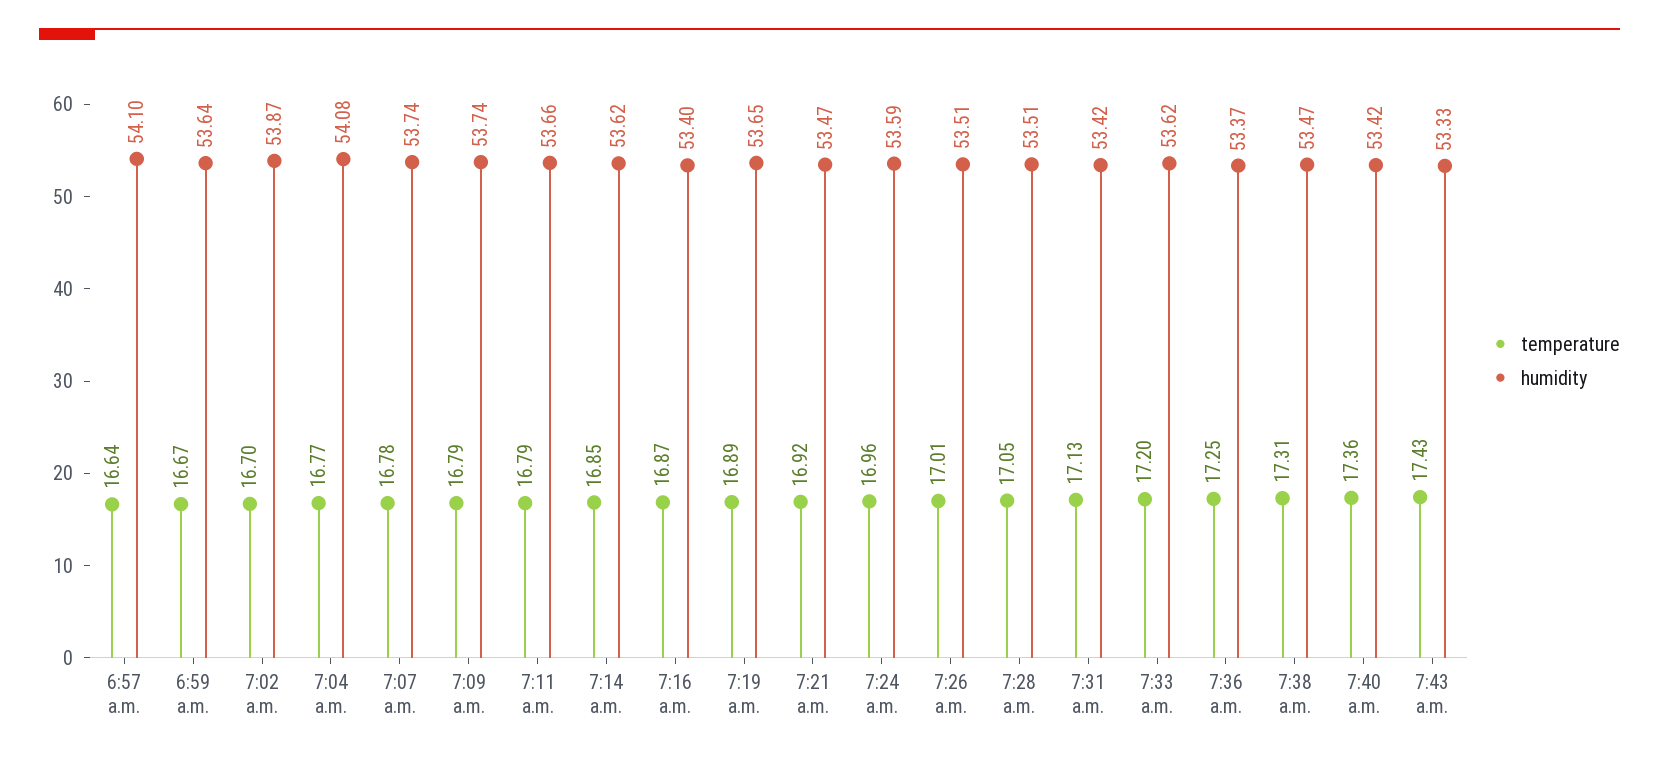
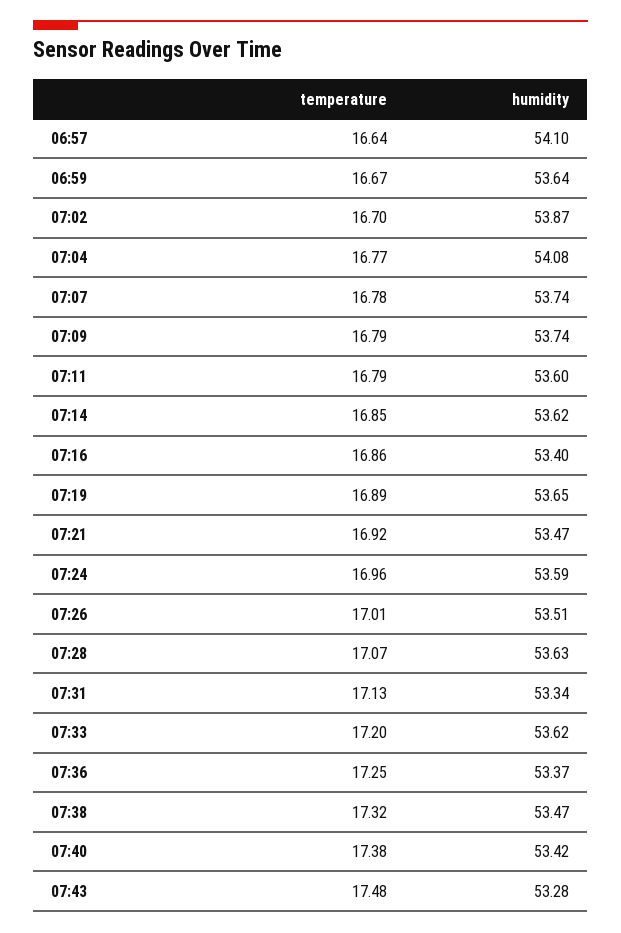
humidity, 7:11 a.m.: 53.66 -> 53.6
temperature, 7:16 a.m.: 16.87 -> 16.86
temperature, 7:28 a.m.: 17.05 -> 17.07
humidity, 7:28 a.m.: 53.51 -> 53.63
humidity, 7:31 a.m.: 53.42 -> 53.34
temperature, 7:38 a.m.: 17.31 -> 17.32
temperature, 7:40 a.m.: 17.36 -> 17.38
temperature, 7:43 a.m.: 17.43 -> 17.48
humidity, 7:43 a.m.: 53.33 -> 53.28

